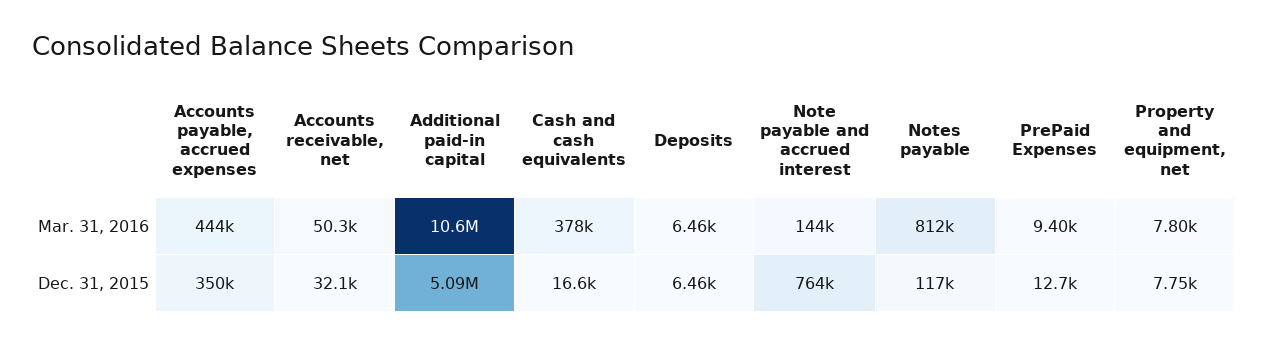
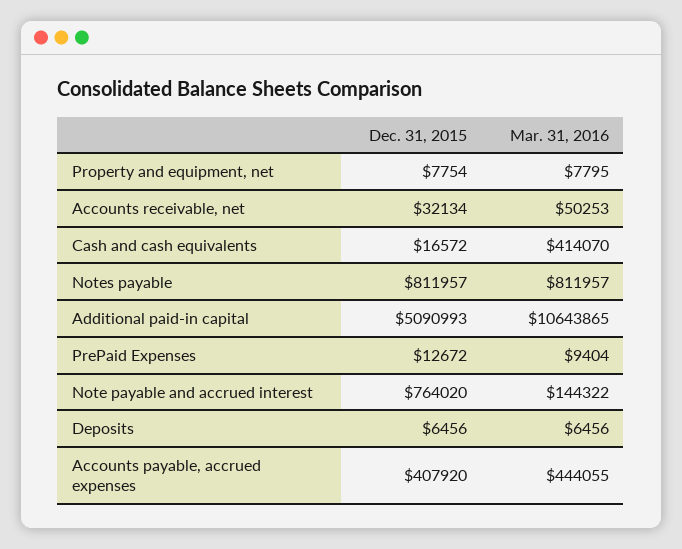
Cash and cash equivalents, Mar. 31, 2016: 378000 -> 414070
Accounts payable, accrued expenses, Dec. 31, 2015: 350000 -> 407920
Notes payable, Dec. 31, 2015: 117000 -> 811957

